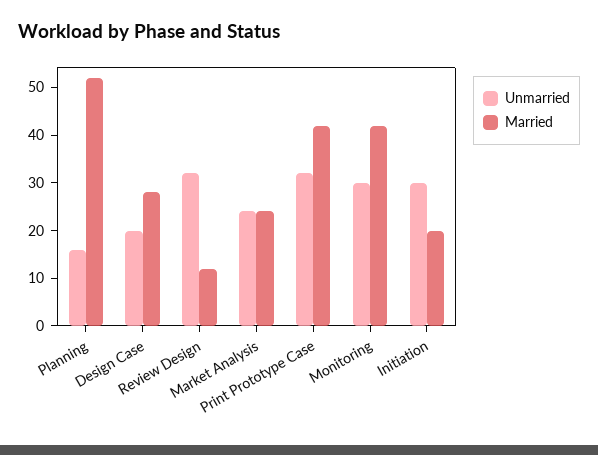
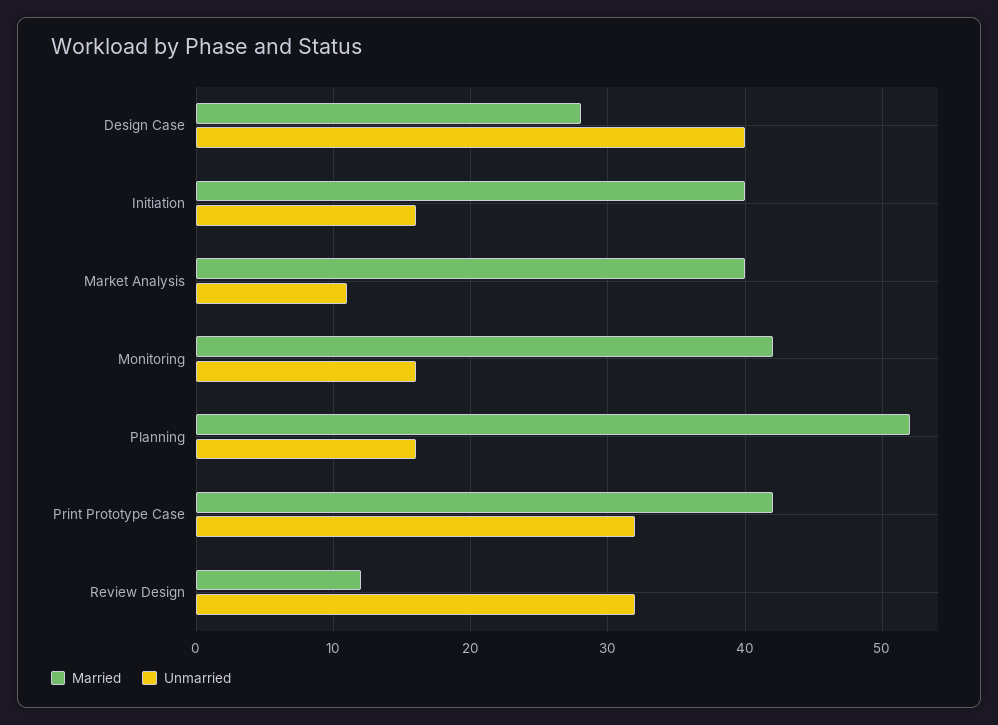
Unmarried, Design Case: 20 -> 40
Unmarried, Market Analysis: 25 -> 11
Married, Market Analysis: 25 -> 40
Unmarried, Monitoring: 30 -> 16
Unmarried, Initiation: 30 -> 16
Married, Initiation: 20 -> 40

